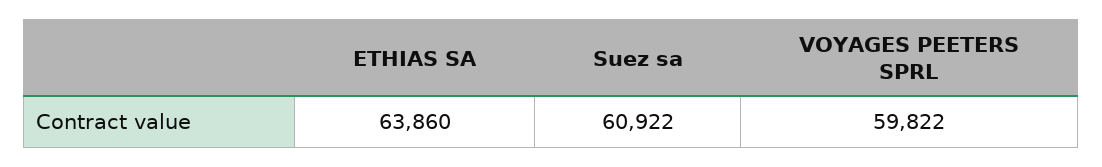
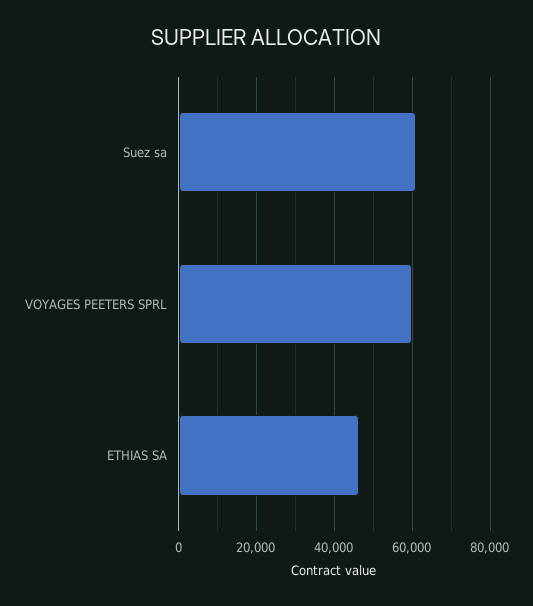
ETHIAS SA: 63860 -> 46000

